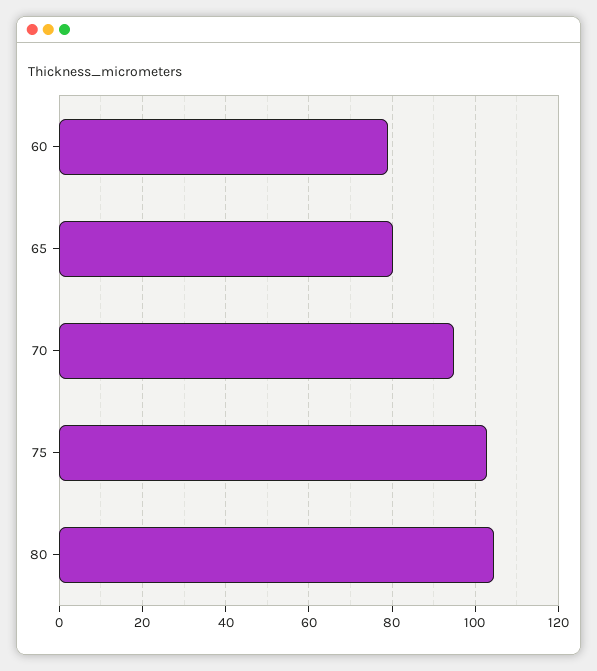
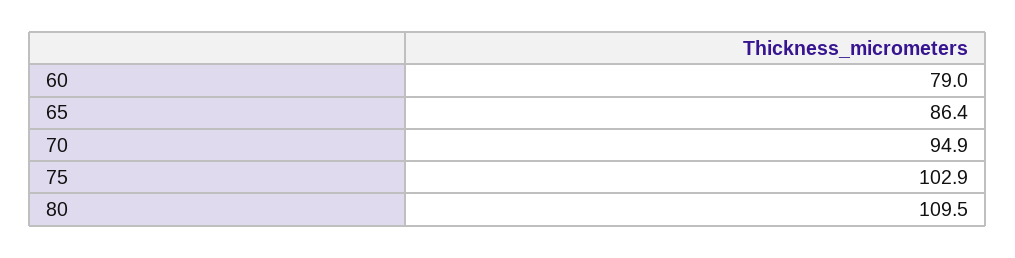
65: 80 -> 86.4
80: 104 -> 109.5

